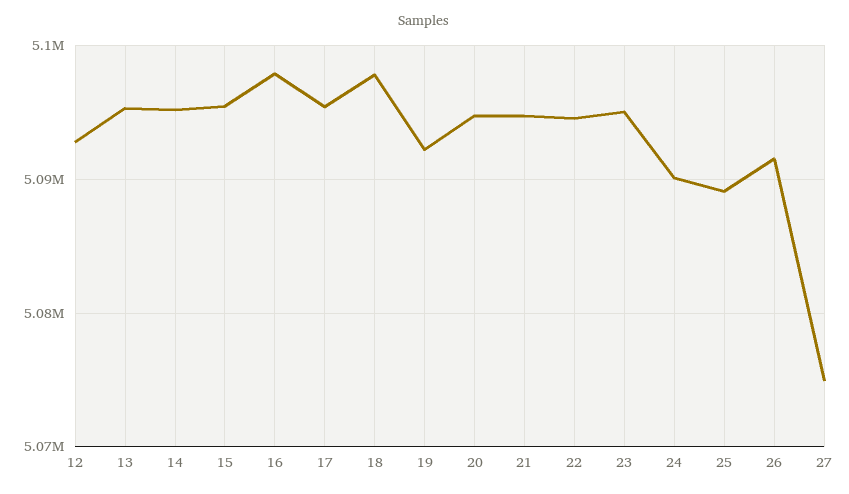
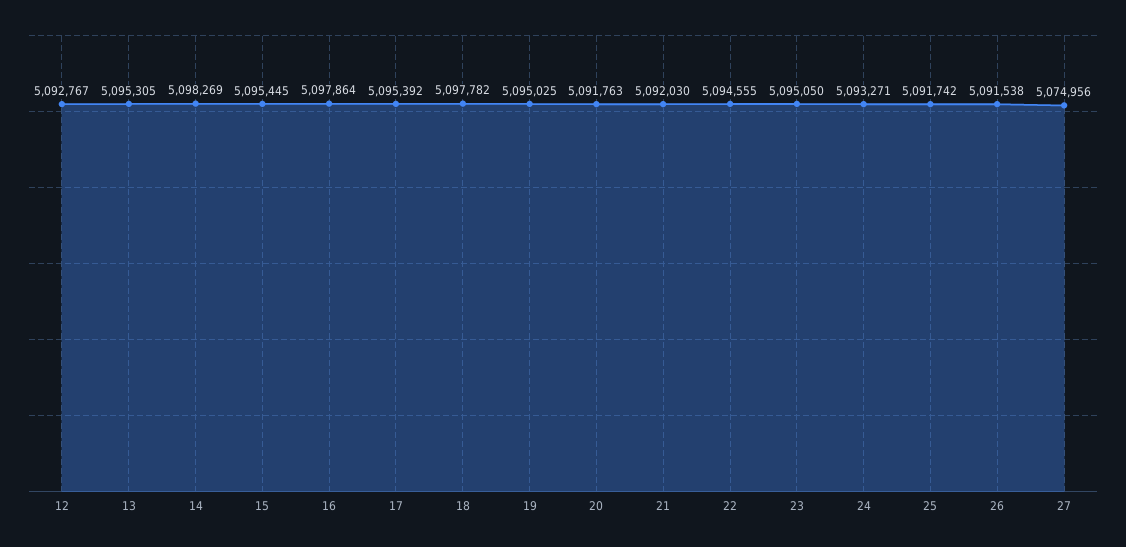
14: 5095000 -> 5098269
19: 5092000 -> 5095025
20: 5095000 -> 5091763
21: 5095000 -> 5092030
24: 5090000 -> 5093271
25: 5089000 -> 5091742

